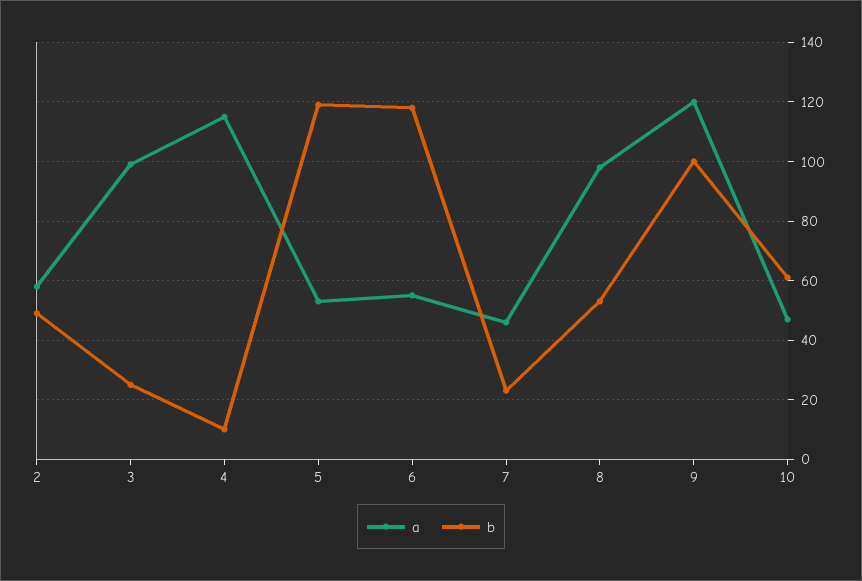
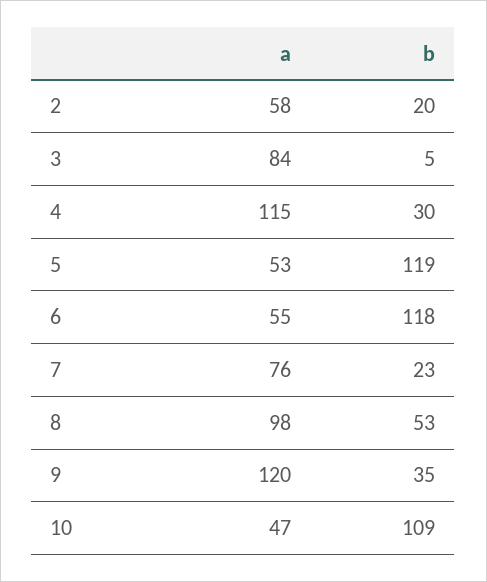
b, 2: 50 -> 20
a, 3: 100 -> 84
b, 3: 25 -> 5
b, 4: 10 -> 30
a, 7: 45 -> 76
b, 9: 100 -> 35
b, 10: 60 -> 109

